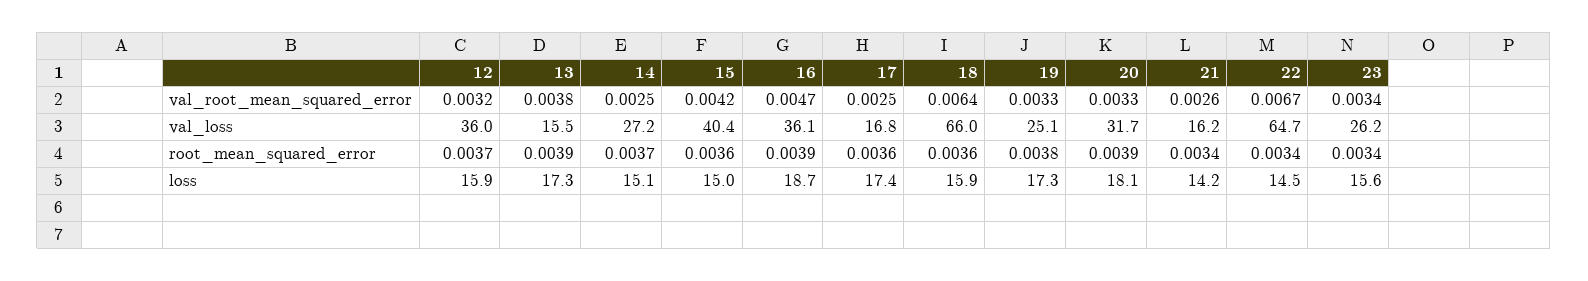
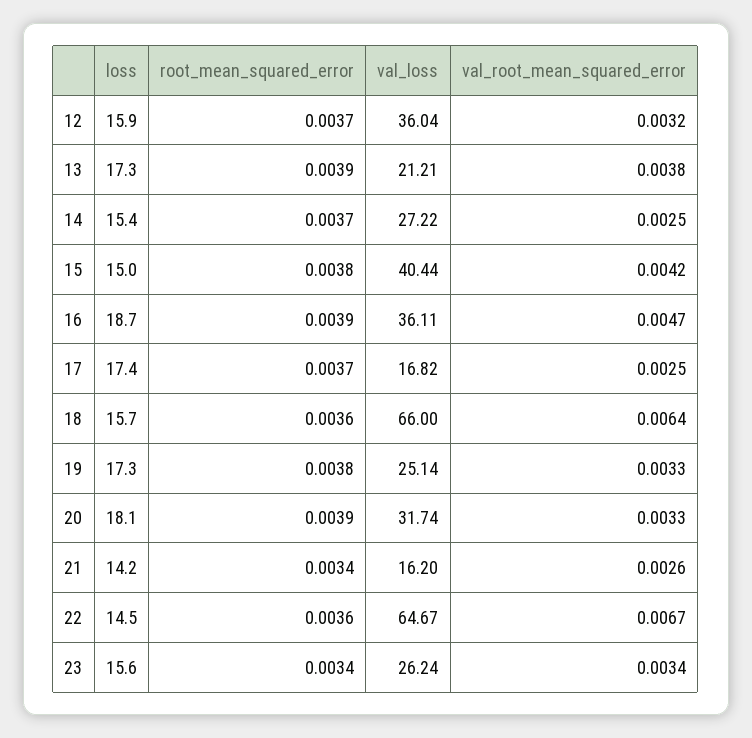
13, val_loss: 15.5 -> 21.21
15, root_mean_squared_error: 0.0036 -> 0.0038
17, root_mean_squared_error: 0.0036 -> 0.0037
22, root_mean_squared_error: 0.0034 -> 0.0036
14, loss: 15.1 -> 15.4
18, loss: 15.9 -> 15.7

